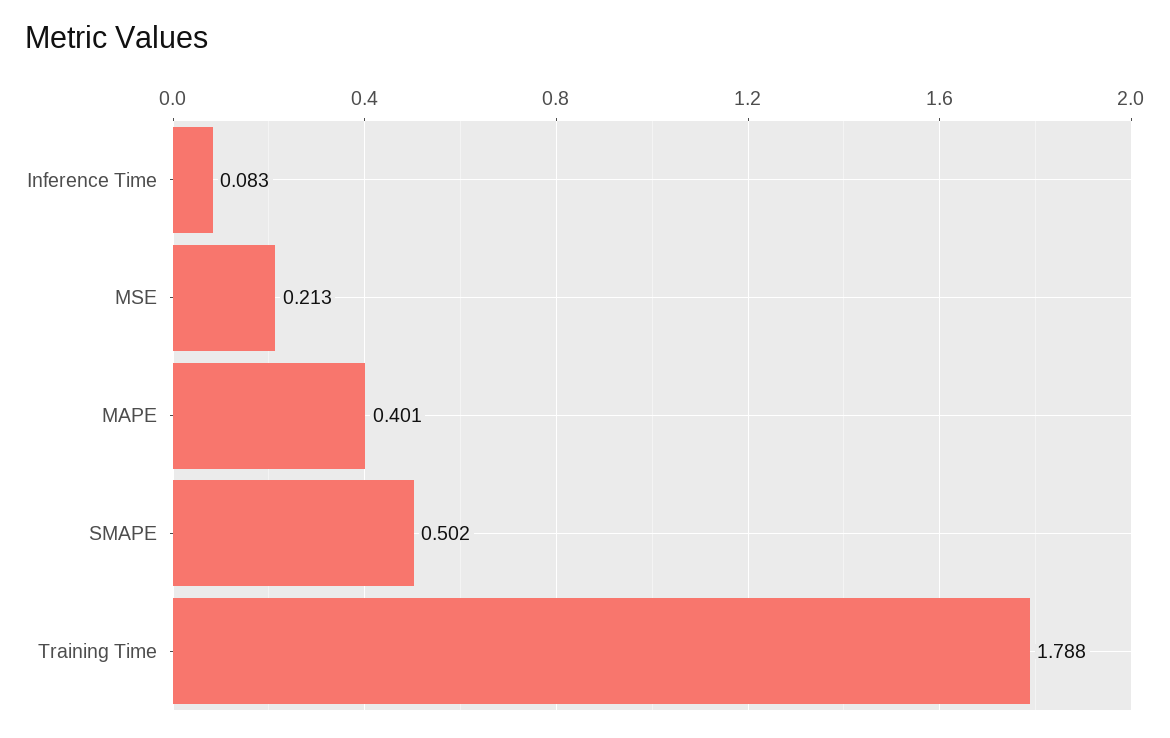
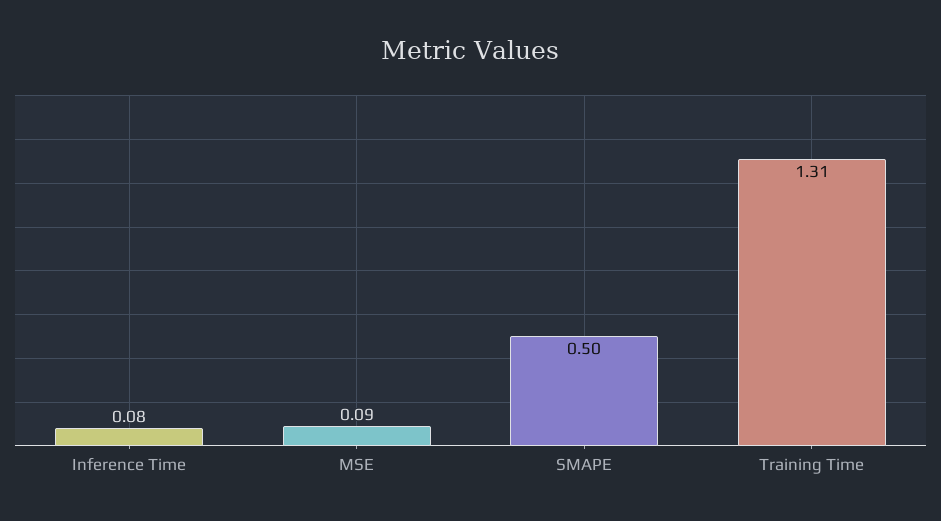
MSE: 0.213 -> 0.09
MAPE: 0.401 -> none
Training Time: 1.788 -> 1.31

